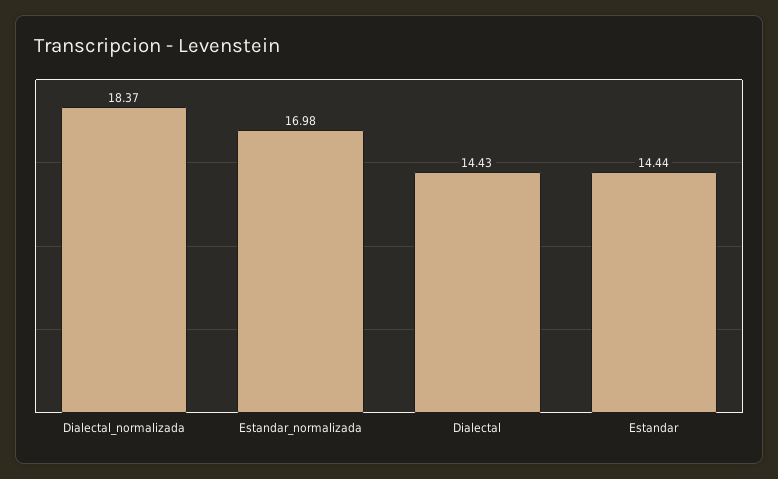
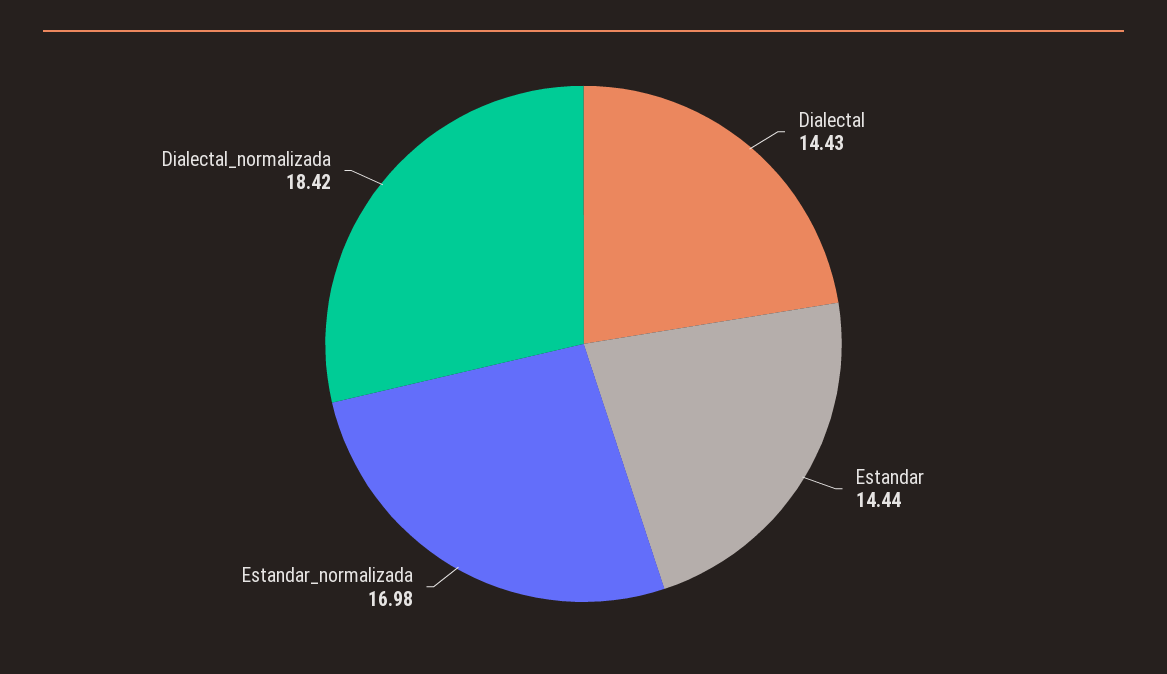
Dialectal_normalizada: 18.37 -> 18.42

